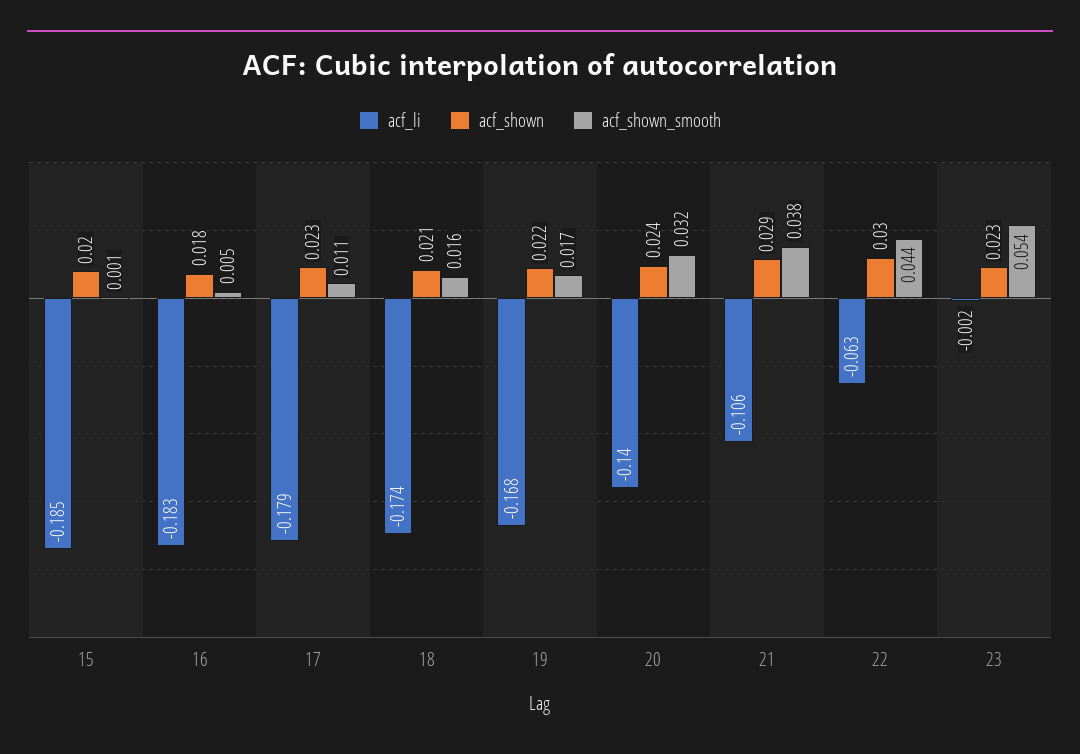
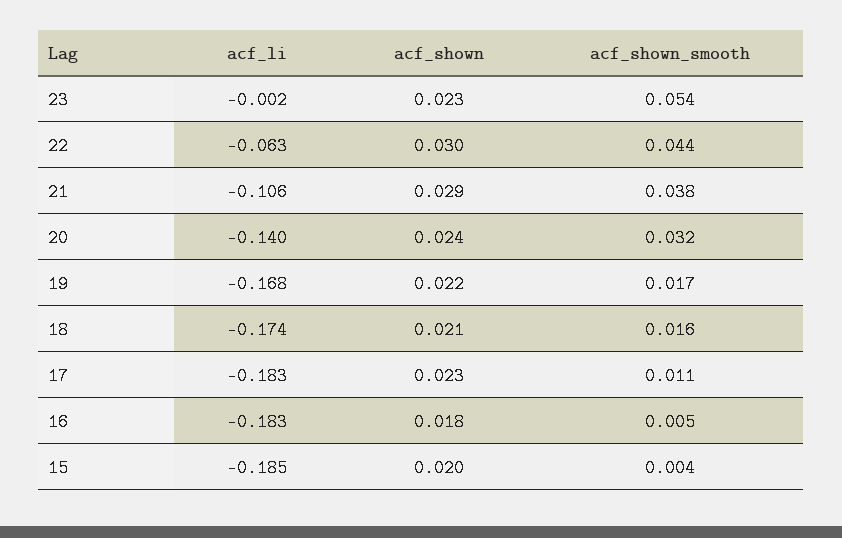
acf_shown_smooth, 15: 0.001 -> 0.004
acf_li, 17: -0.179 -> -0.183

